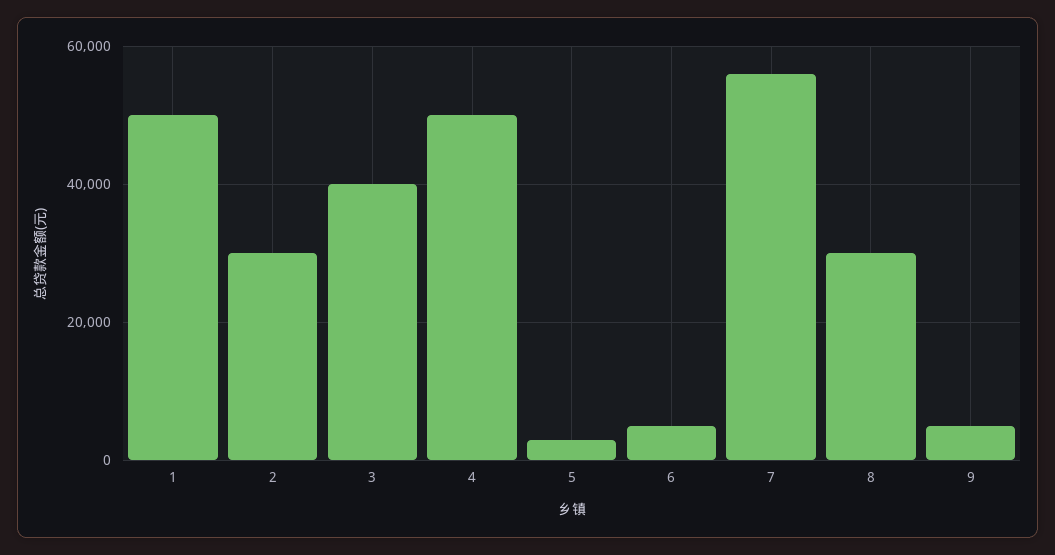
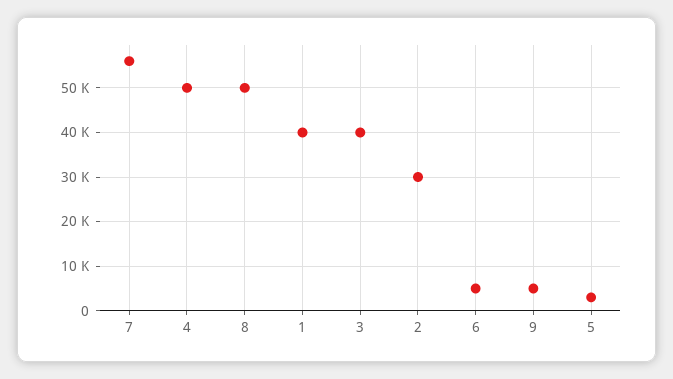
1: 50000 -> 40000
8: 30000 -> 50000

